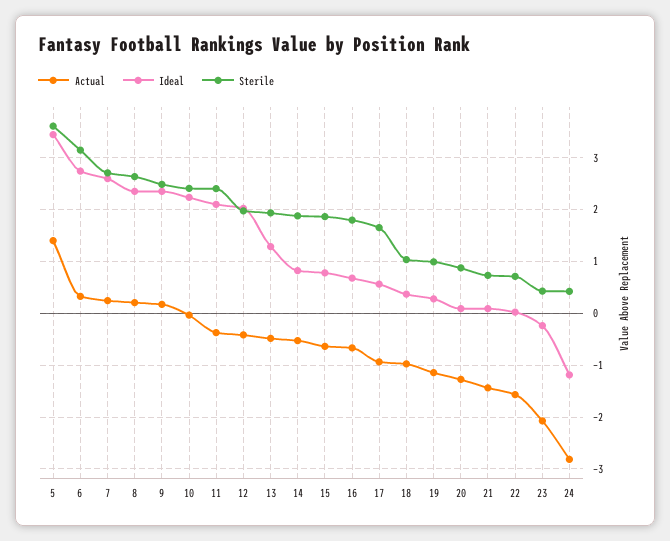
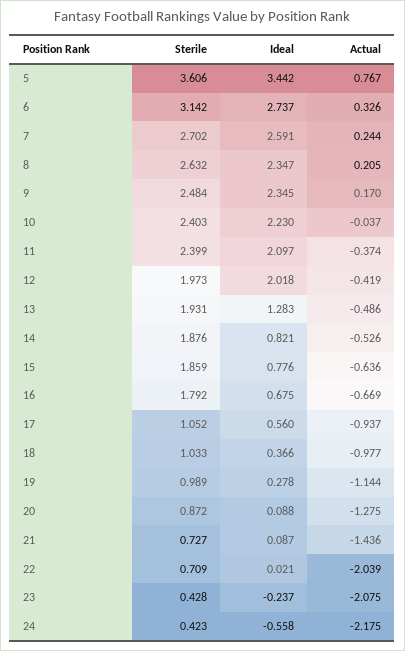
Actual, 5: 1.4 -> 0.767
Sterile, 17: 1.6 -> 1.052
Actual, 22: -1.6 -> -2.039
Actual, 24: -2.8 -> -2.175
Ideal, 24: -1.2 -> -0.558

